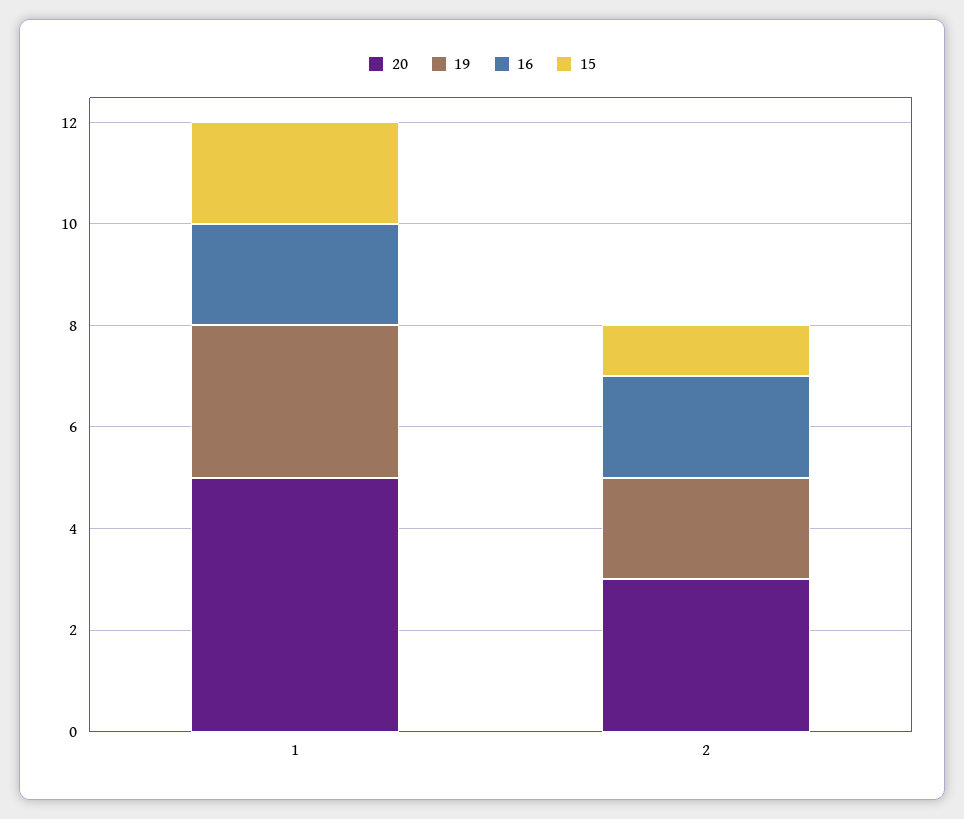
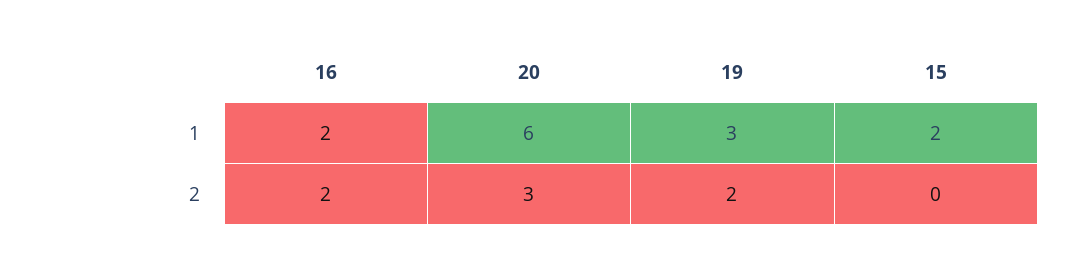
20, 1: 5 -> 6
15, 2: 1 -> 0

